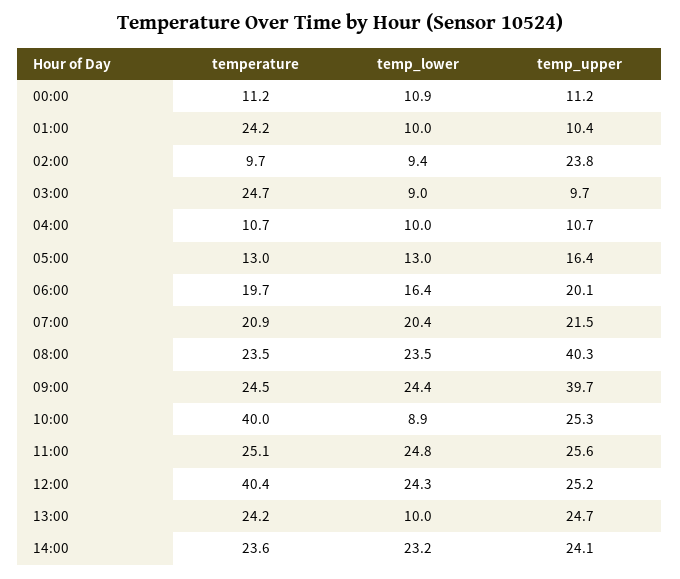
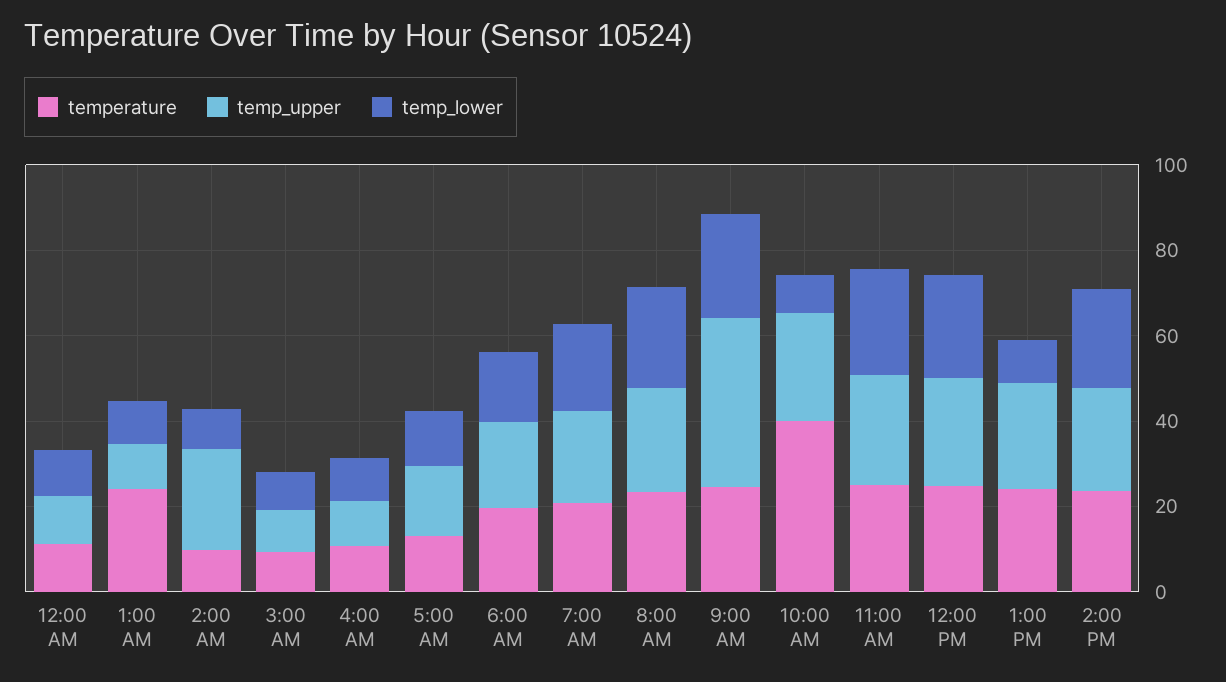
temperature, 03:00: 24.7 -> 10
temp_upper, 08:00: 40.3 -> 25
temperature, 12:00: 40.4 -> 25

